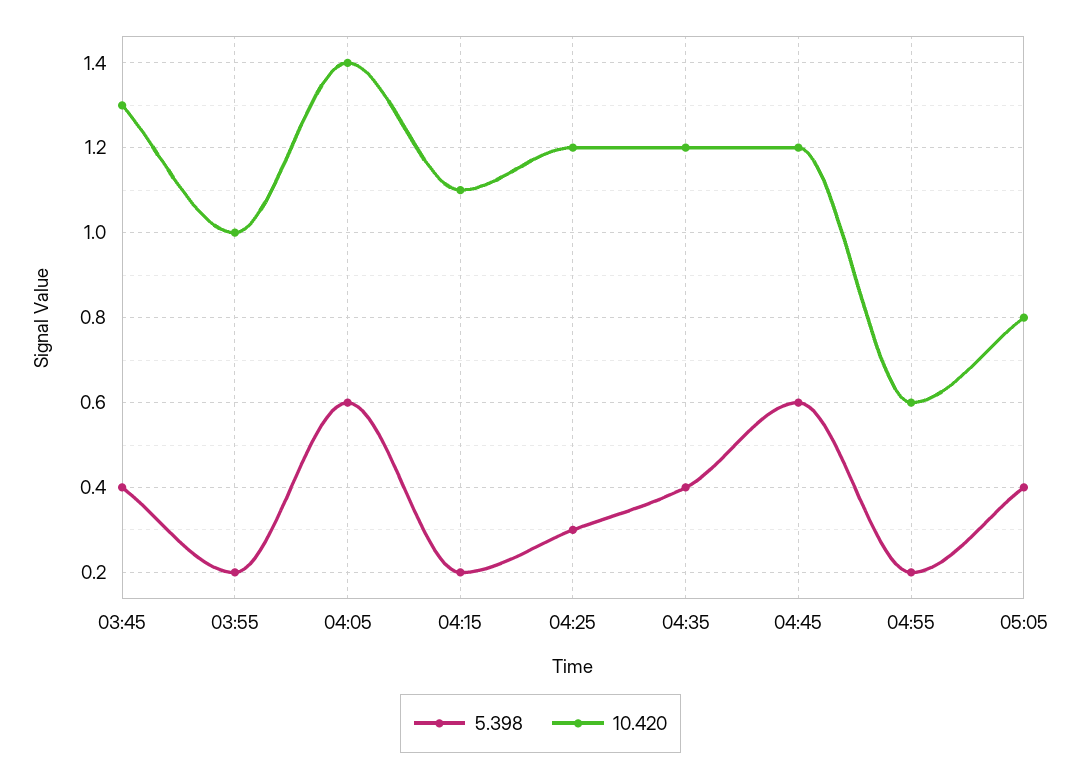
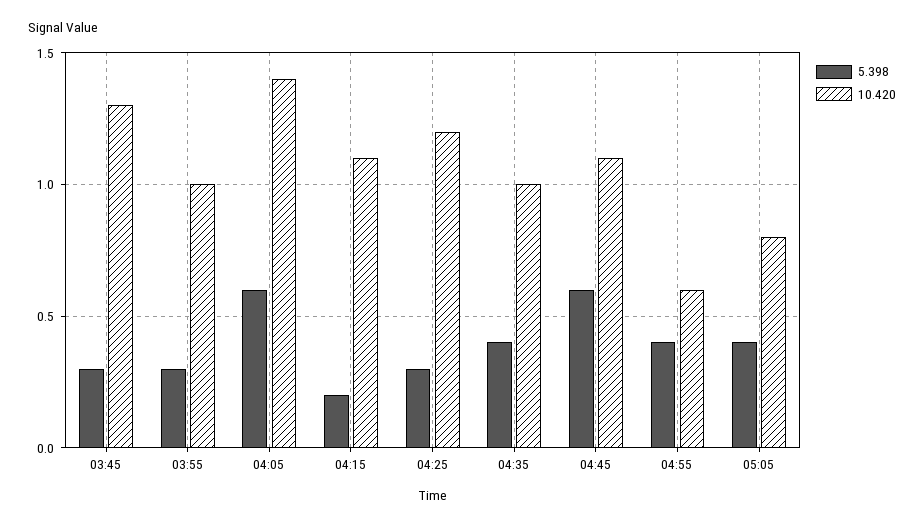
5.398, 03:45: 0.4 -> 0.3
5.398, 03:55: 0.2 -> 0.3
10.420, 04:35: 1.2 -> 1
10.420, 04:45: 1.2 -> 1.1
5.398, 04:55: 0.2 -> 0.4

